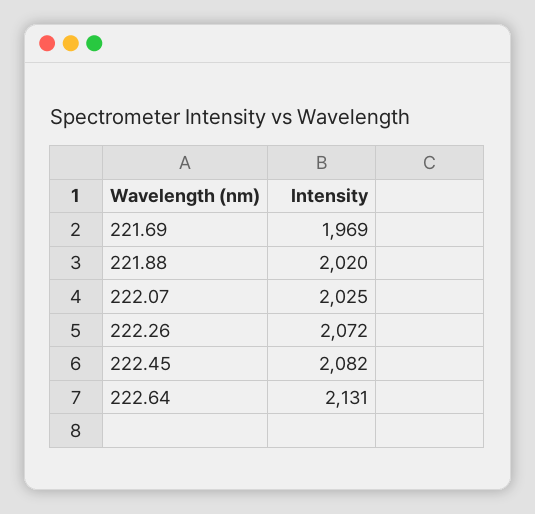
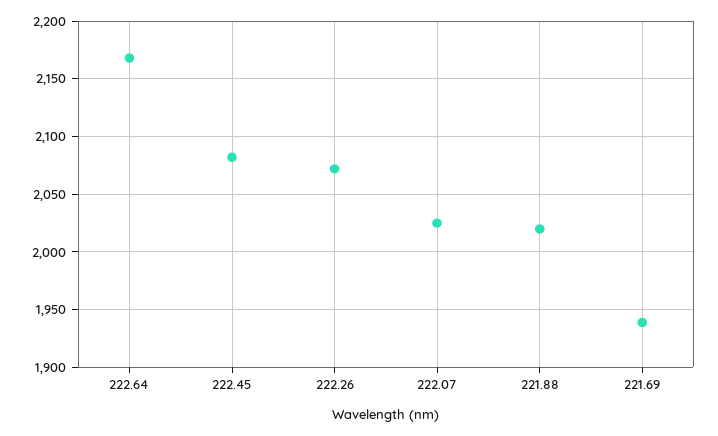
221.69: 1969 -> 1940
222.64: 2131 -> 2170

